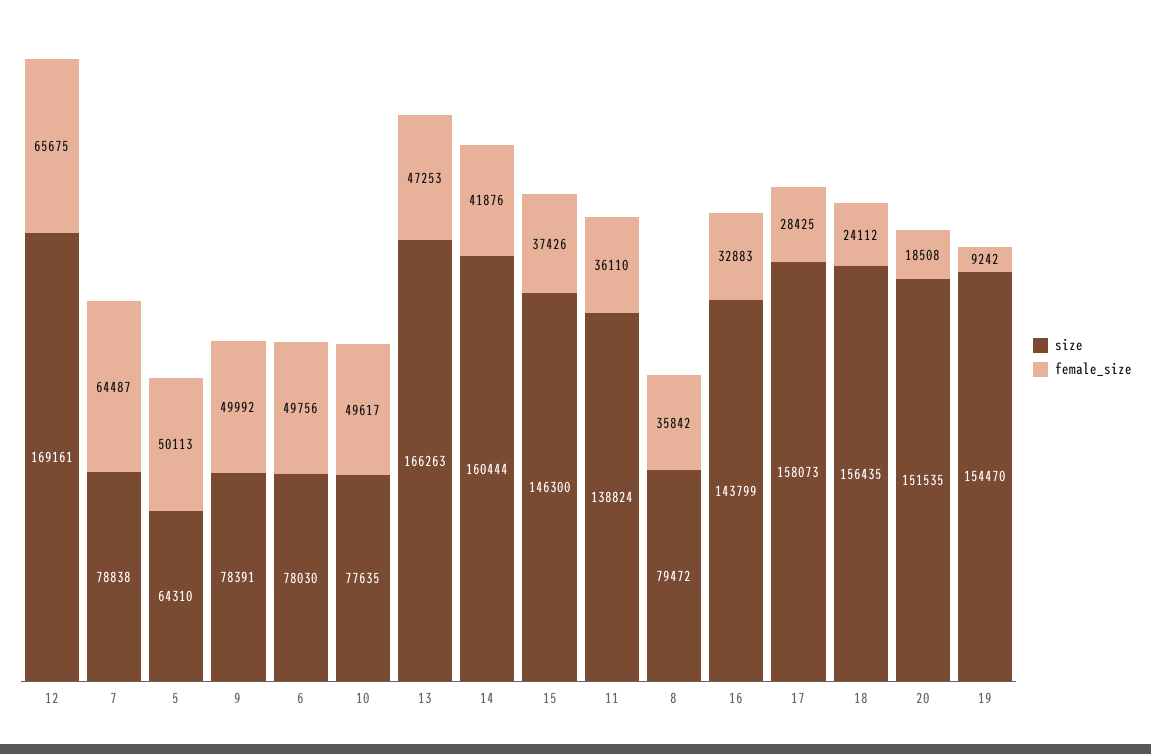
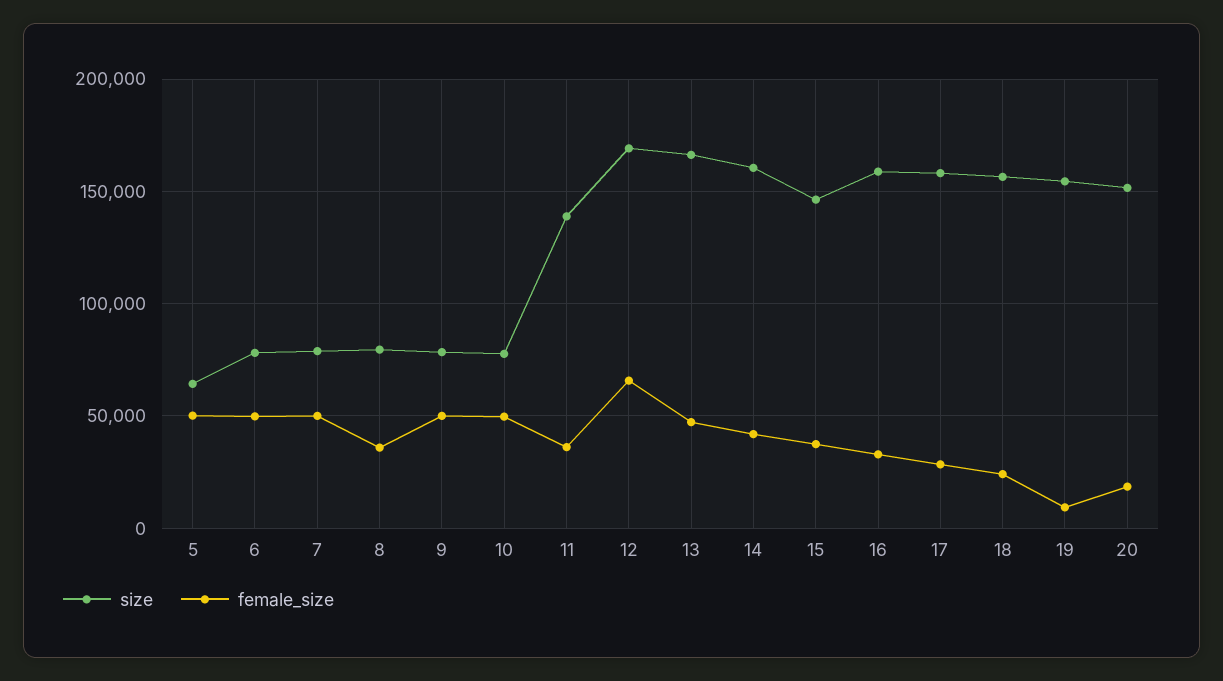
female_size, 7: 64487 -> 50000
size, 16: 143799 -> 160000

